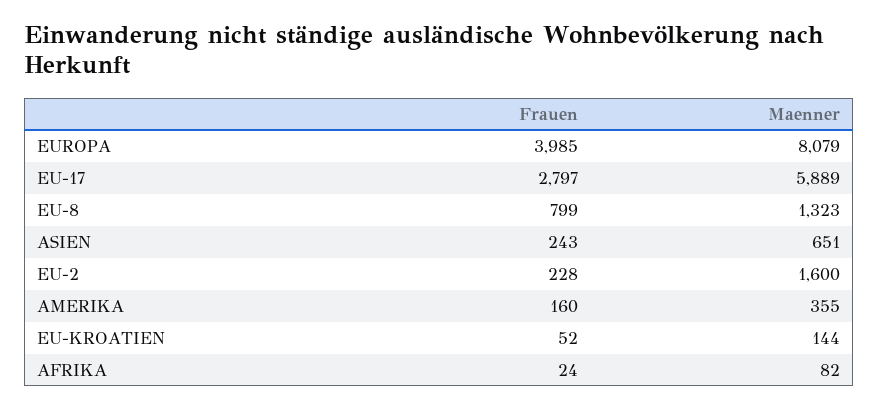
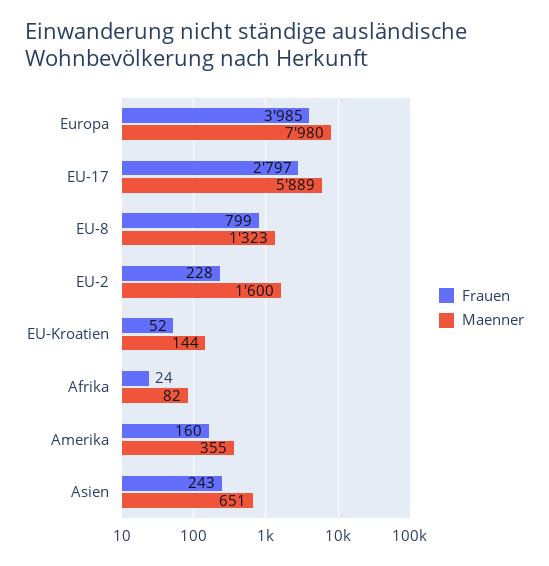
Maenner, EUROPA: 8079 -> 7980

